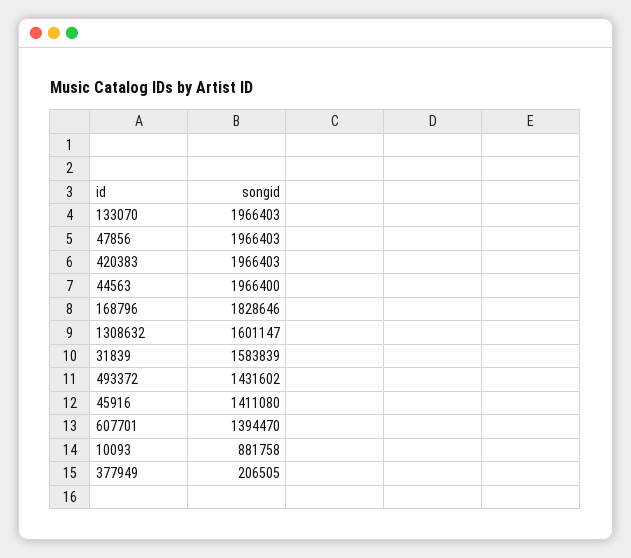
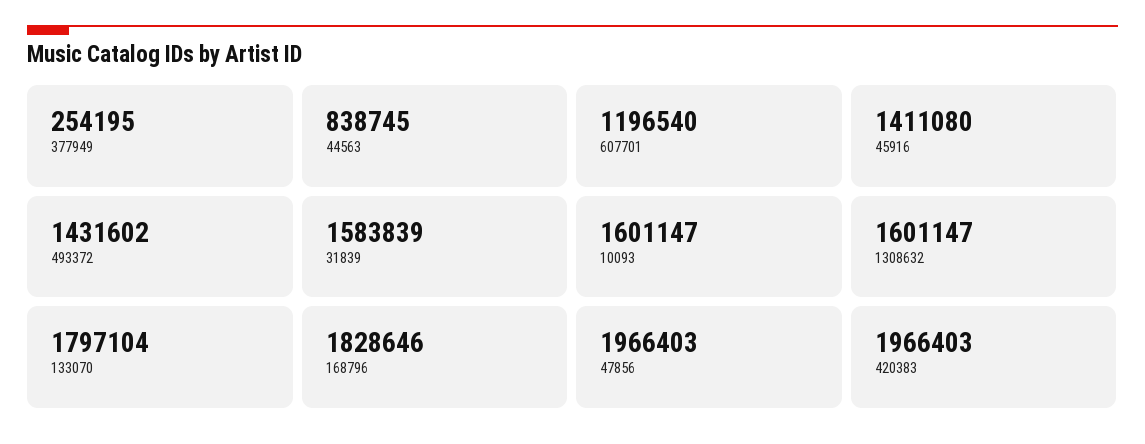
133070: 1966403 -> 1797104
44563: 1966400 -> 838745
607701: 1394470 -> 1196540
10093: 881758 -> 1601147
377949: 206505 -> 254195

